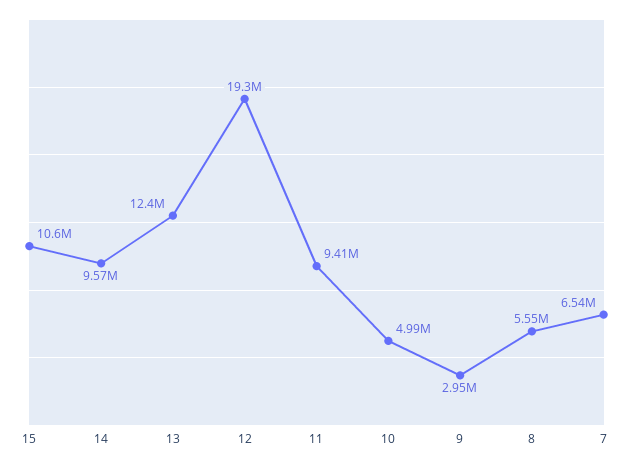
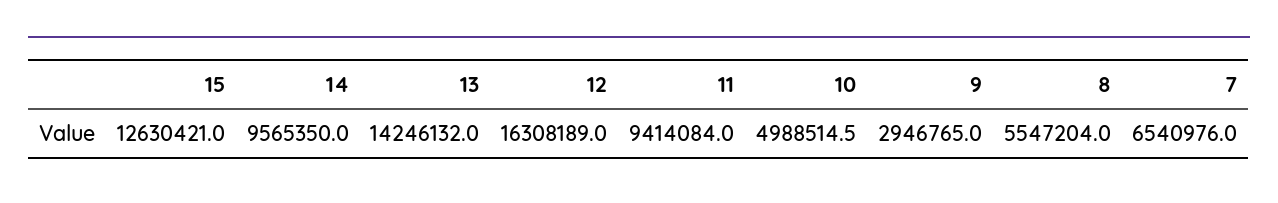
15: 10600000 -> 12630421
13: 12400000 -> 14246132
12: 19300000 -> 16308189

